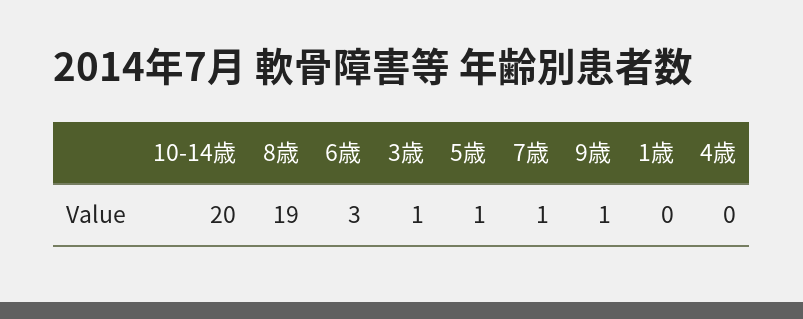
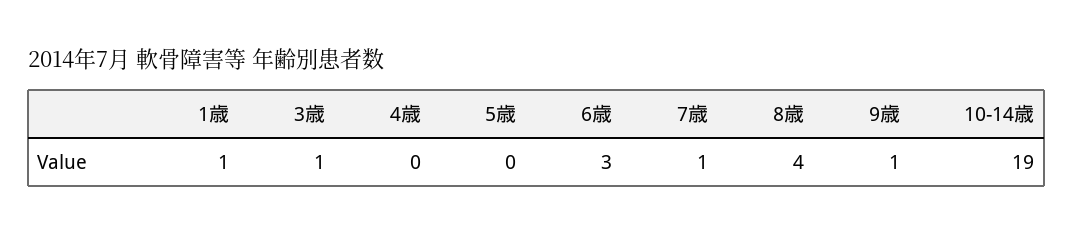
10-14歳: 20 -> 19
8歳: 19 -> 4
5歳: 1 -> 0
1歳: 0 -> 1

